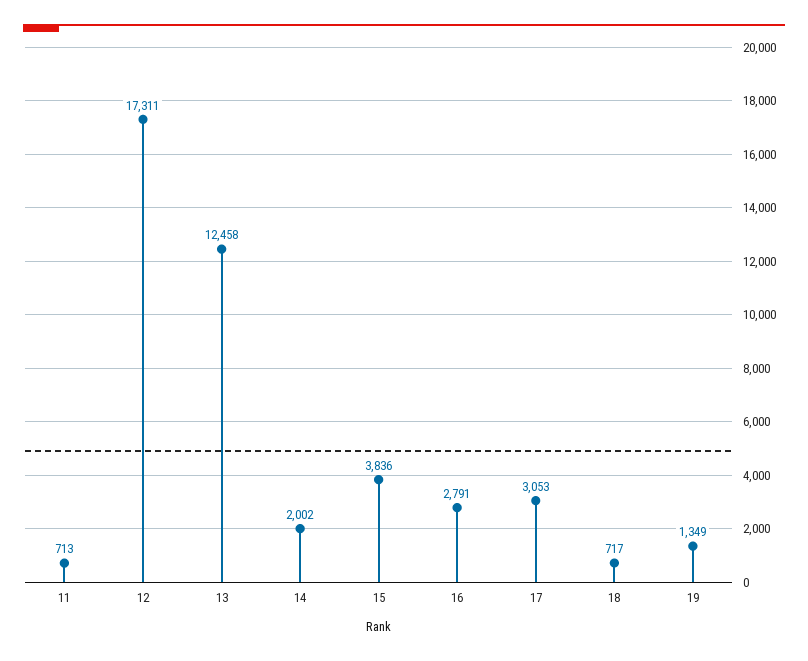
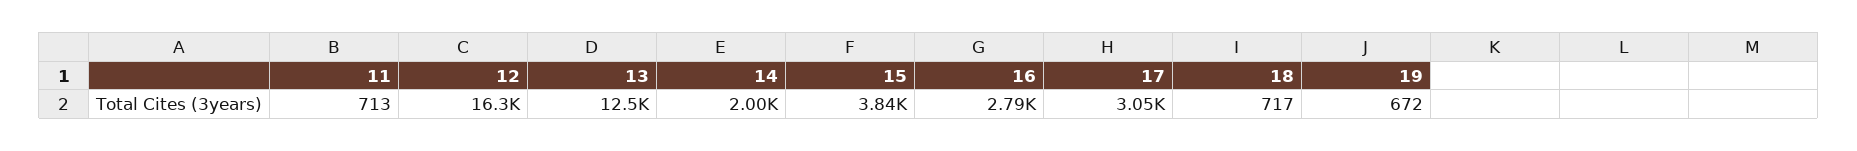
12: 17311 -> 16300
19: 1349 -> 672

